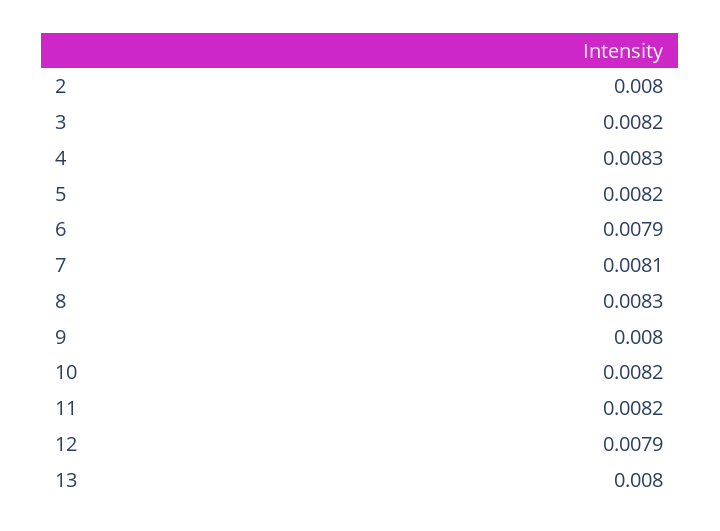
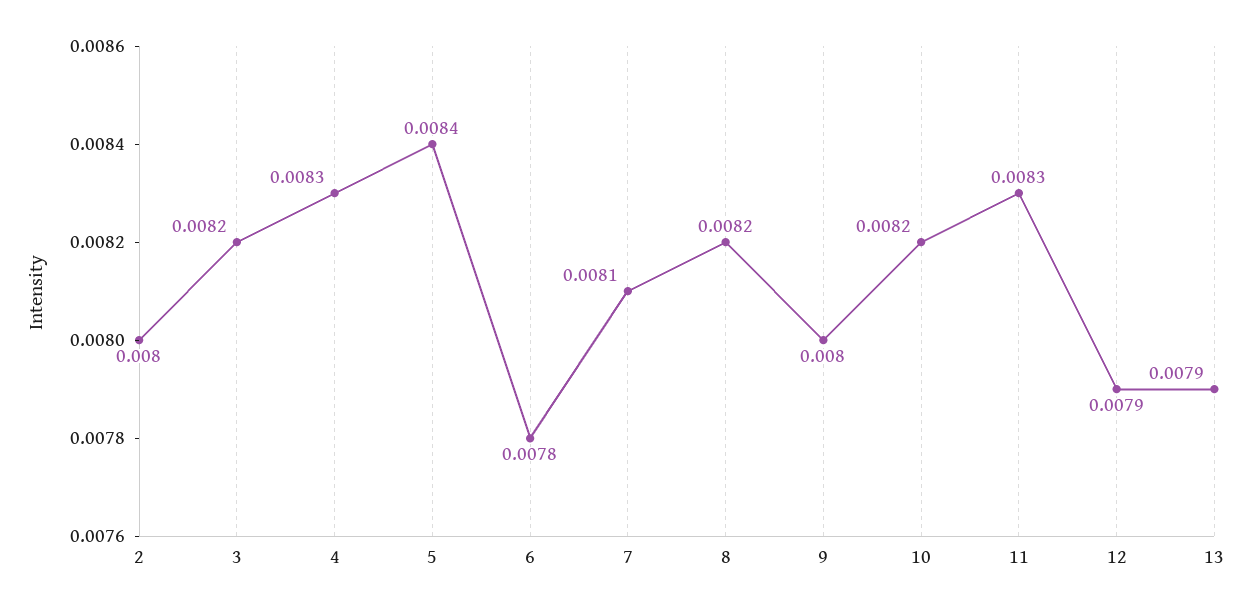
5: 0.0082 -> 0.0084
6: 0.0079 -> 0.0078
8: 0.0083 -> 0.0082
11: 0.0082 -> 0.0083
13: 0.008 -> 0.0079

